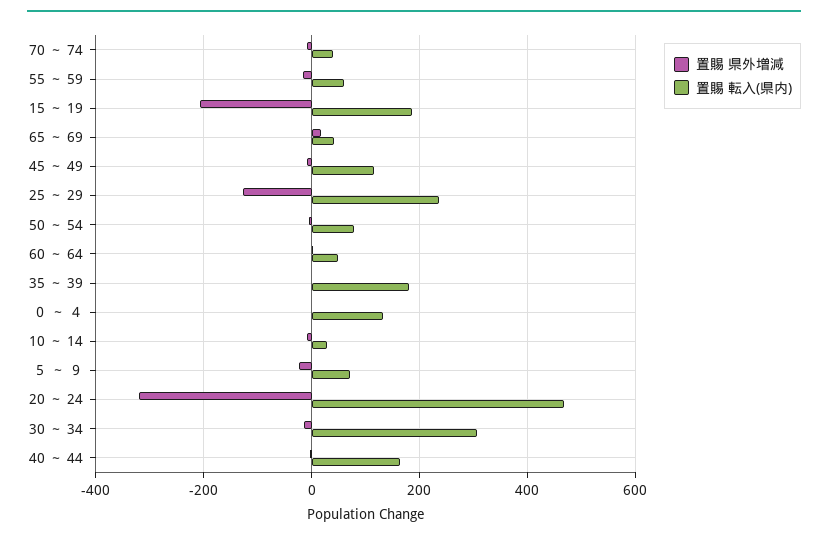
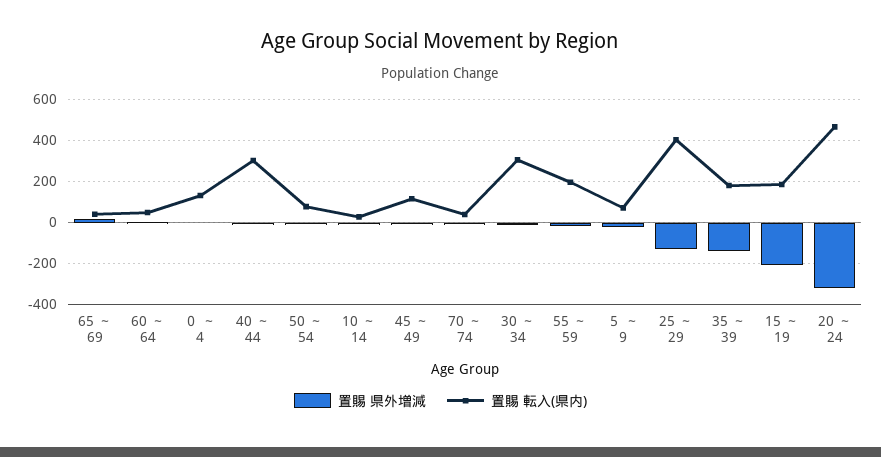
置賜 転入(県内), 55 ～ 59: 60 -> 200
置賜 転入(県内), 25 ～ 29: 240 -> 400
置賜 県外増減, 35 ～ 39: 0 -> -150
置賜 転入(県内), 40 ～ 44: 160 -> 300

